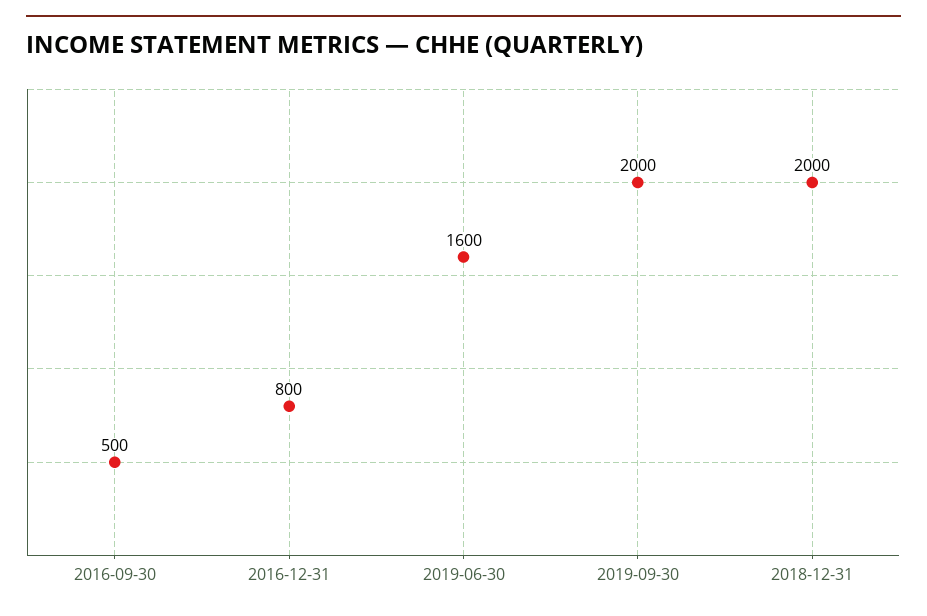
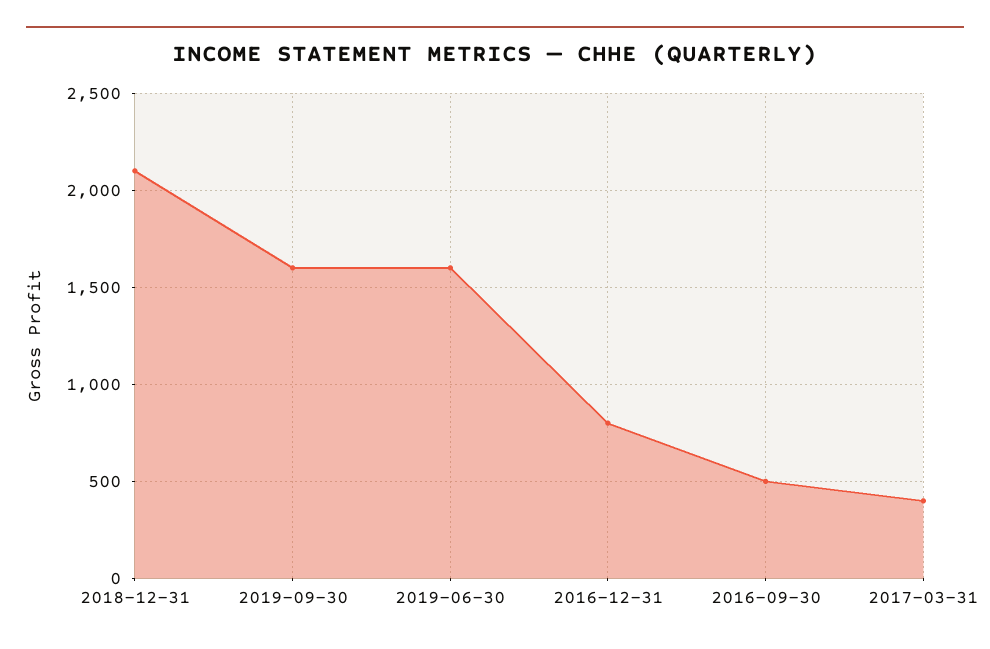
2019-09-30: 2000 -> 1600
2018-12-31: 2000 -> 2100
2017-03-31: none -> 400

